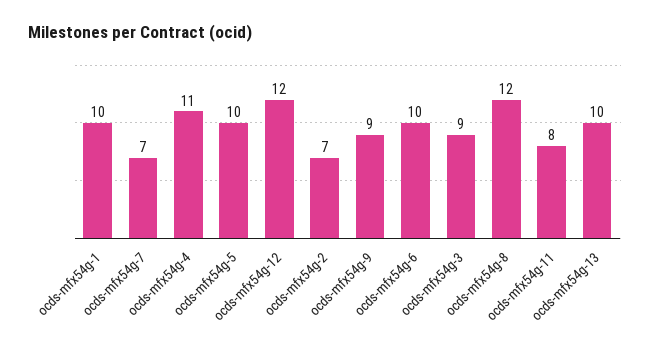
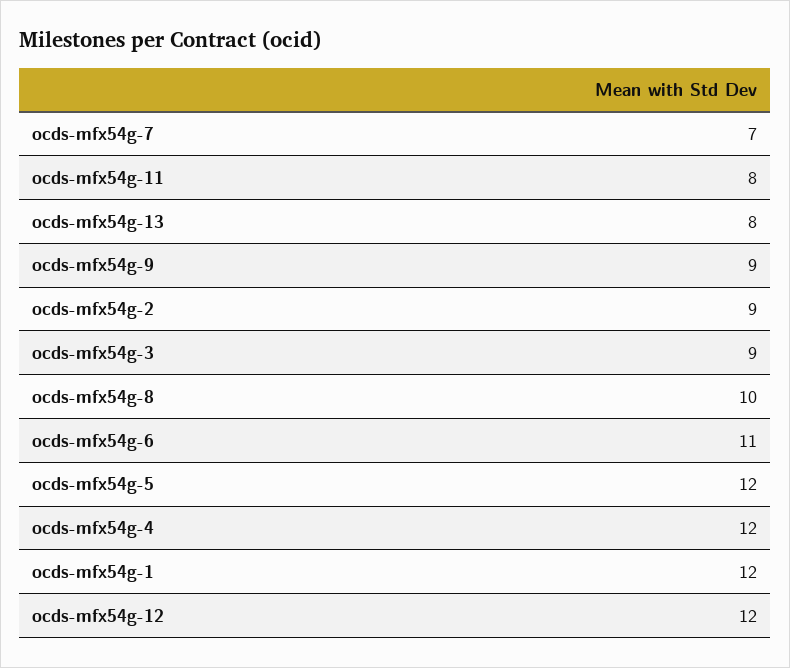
ocds-mfx54g-1: 10 -> 12
ocds-mfx54g-4: 11 -> 12
ocds-mfx54g-5: 10 -> 12
ocds-mfx54g-2: 7 -> 9
ocds-mfx54g-6: 10 -> 11
ocds-mfx54g-8: 12 -> 10
ocds-mfx54g-13: 10 -> 8

